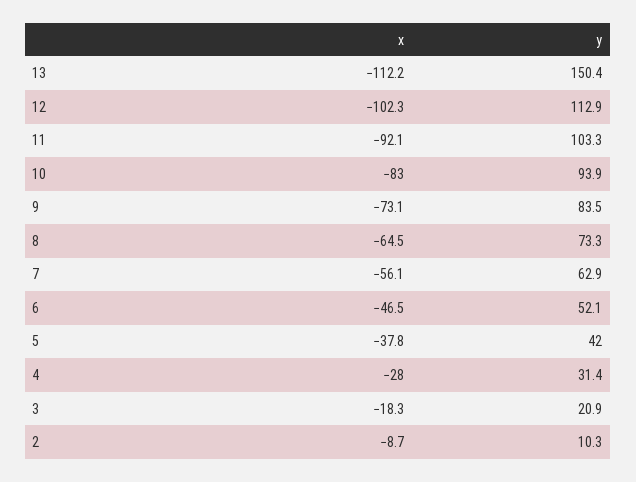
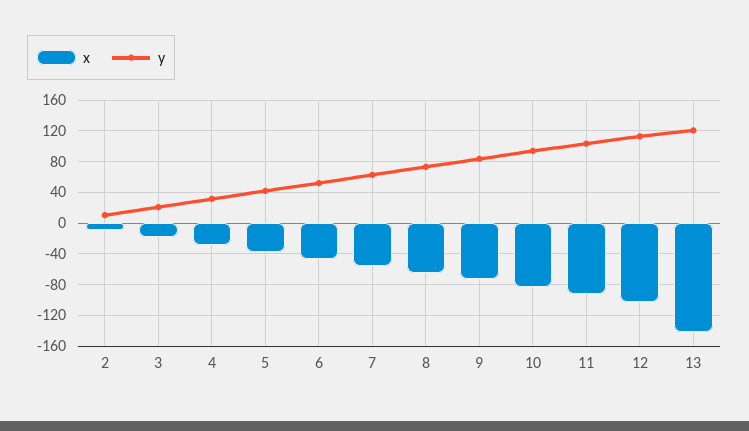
x, 13: -112.2 -> -140
y, 13: 150.4 -> 120

